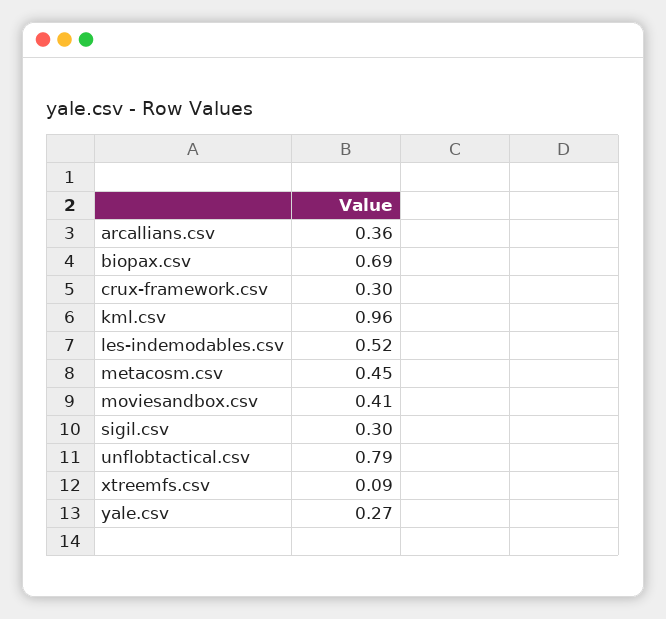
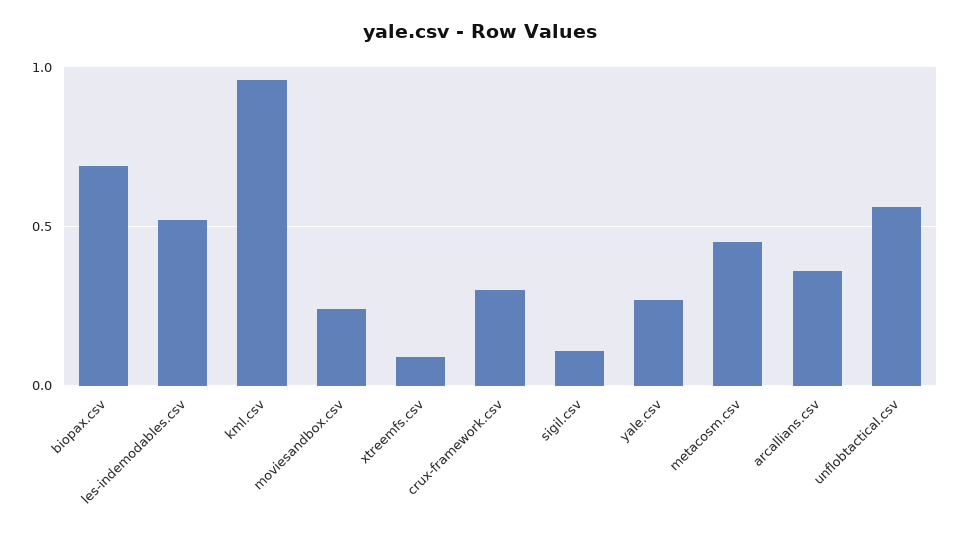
moviesandbox.csv: 0.41 -> 0.25
sigil.csv: 0.3 -> 0.1
unflobtactical.csv: 0.79 -> 0.55

